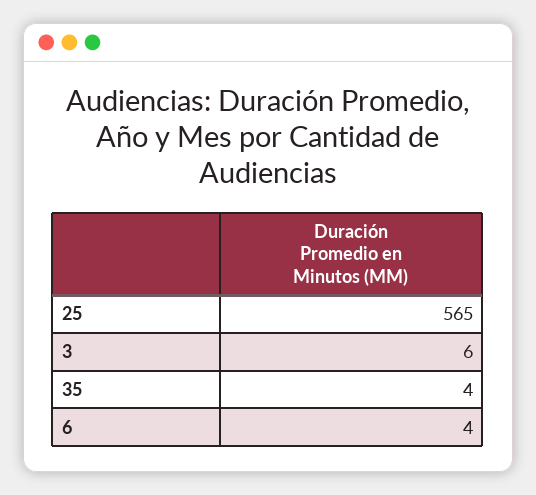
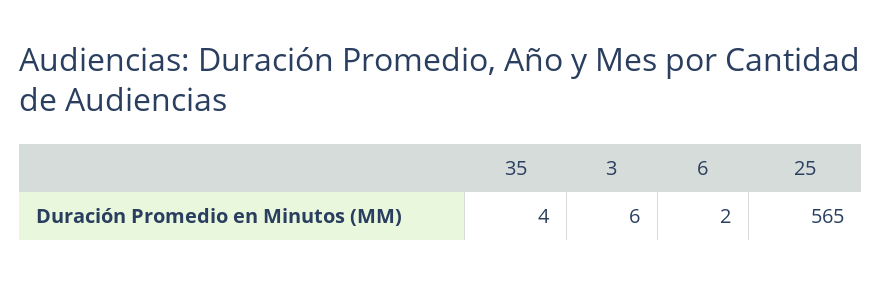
6: 4 -> 2

